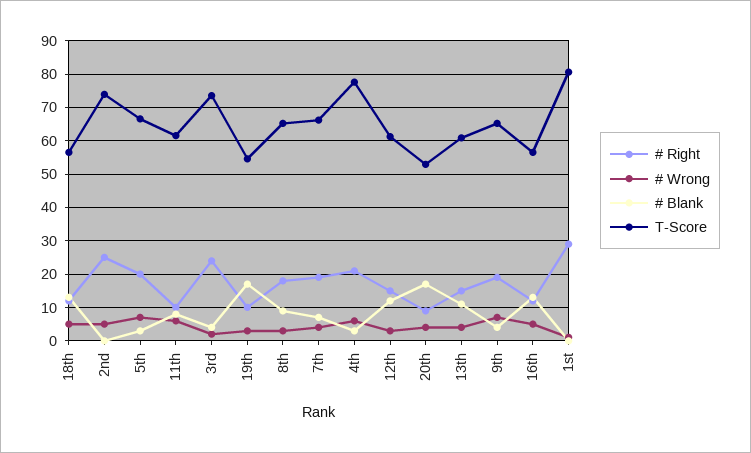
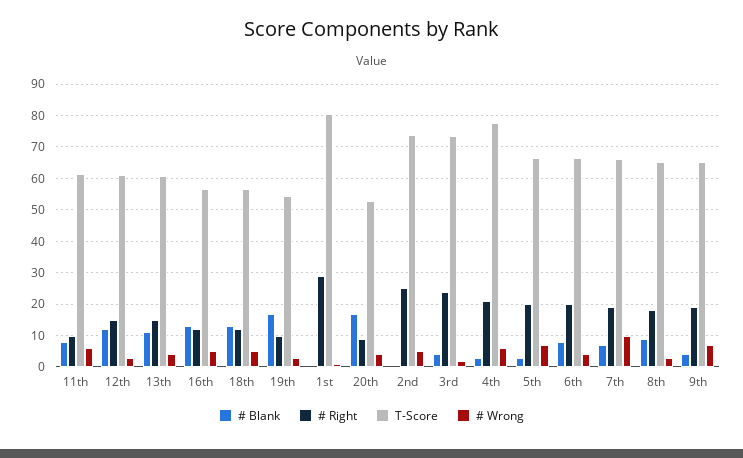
# Wrong, 7th: 4 -> 10
# Blank, 6th: none -> 8
# Right, 6th: none -> 20
T-Score, 6th: none -> 66
# Wrong, 6th: none -> 4

